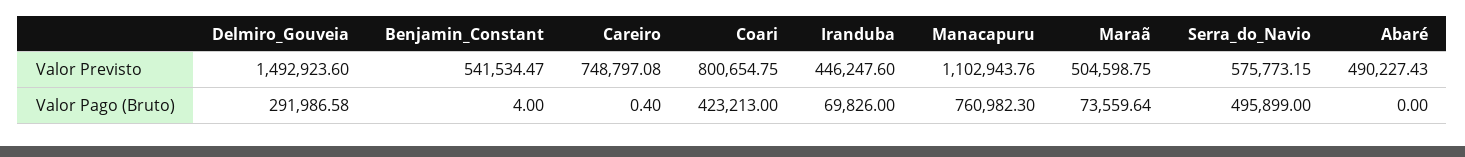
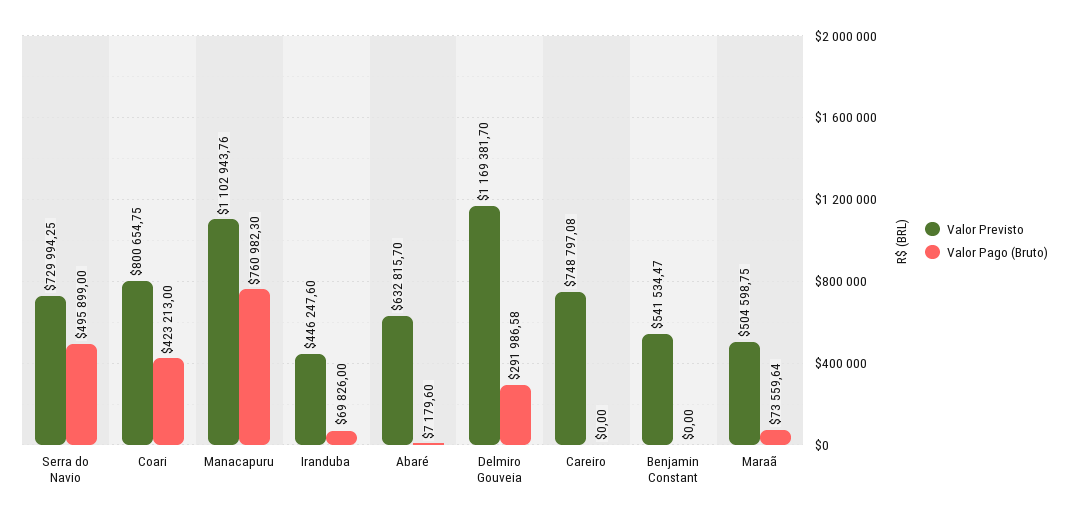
Valor Previsto, Delmiro_Gouveia: 1492923.6 -> 1169381.7
Valor Previsto, Serra_do_Navio: 575773.15 -> 729994.25
Valor Previsto, Abaré: 490227.43 -> 632815.7
Valor Pago (Bruto), Benjamin_Constant: 4 -> 0
Valor Pago (Bruto), Careiro: 0.4 -> 0
Valor Pago (Bruto), Abaré: 0 -> 7179.6

